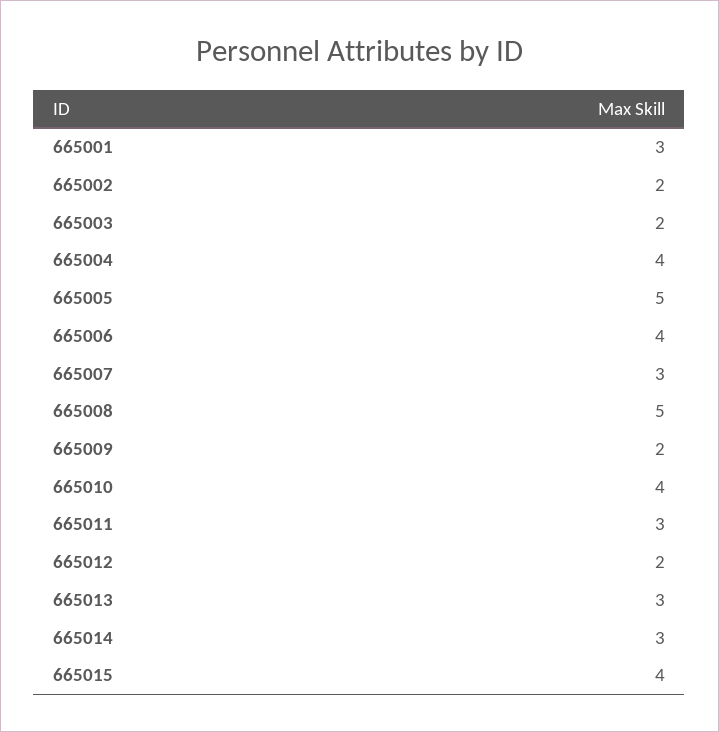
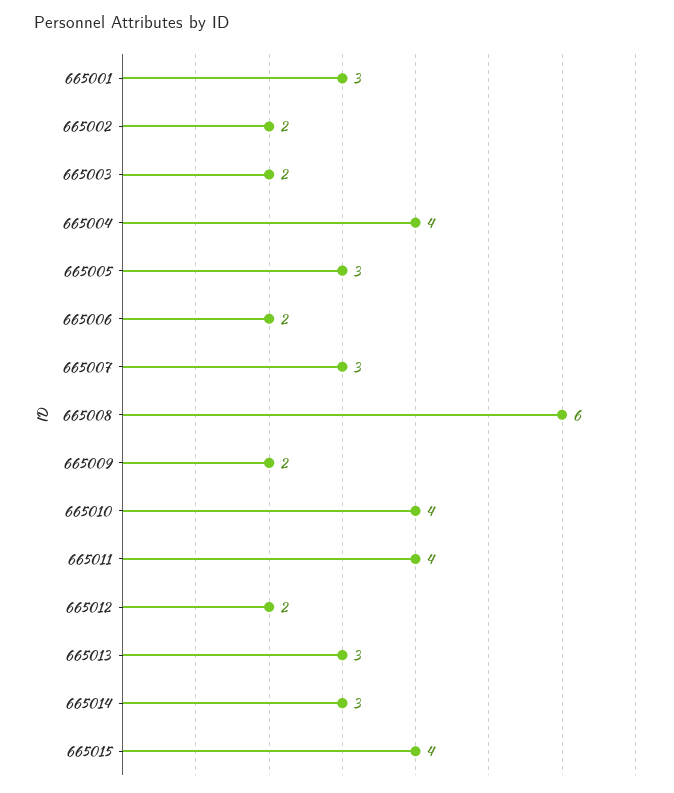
665005: 5 -> 3
665006: 4 -> 2
665008: 5 -> 6
665011: 3 -> 4

